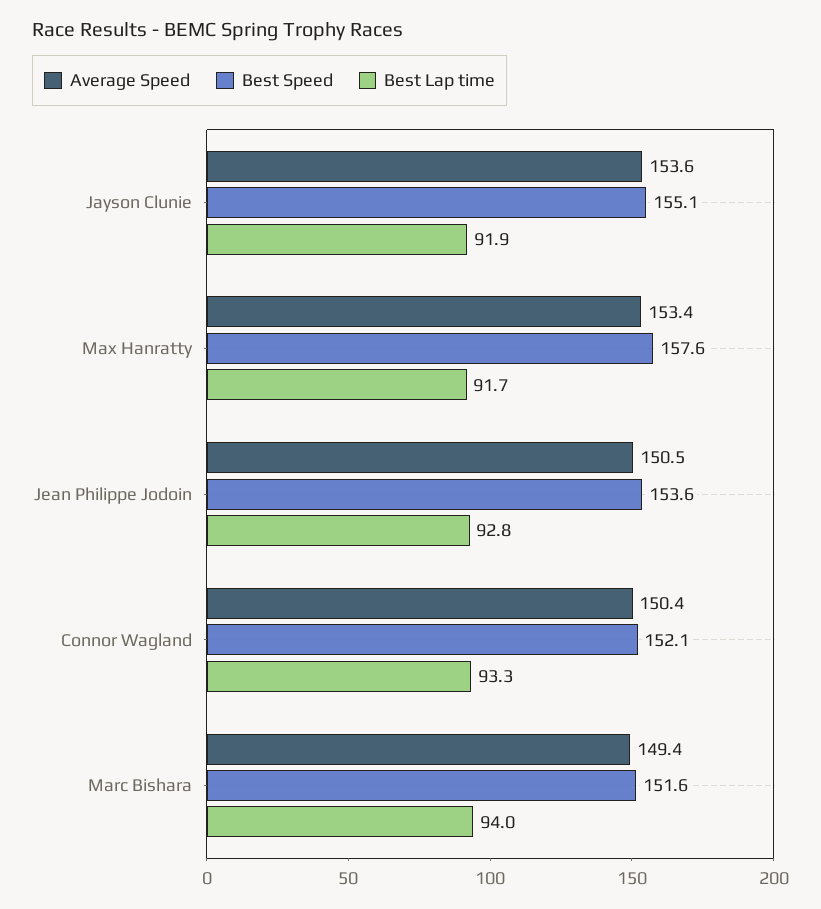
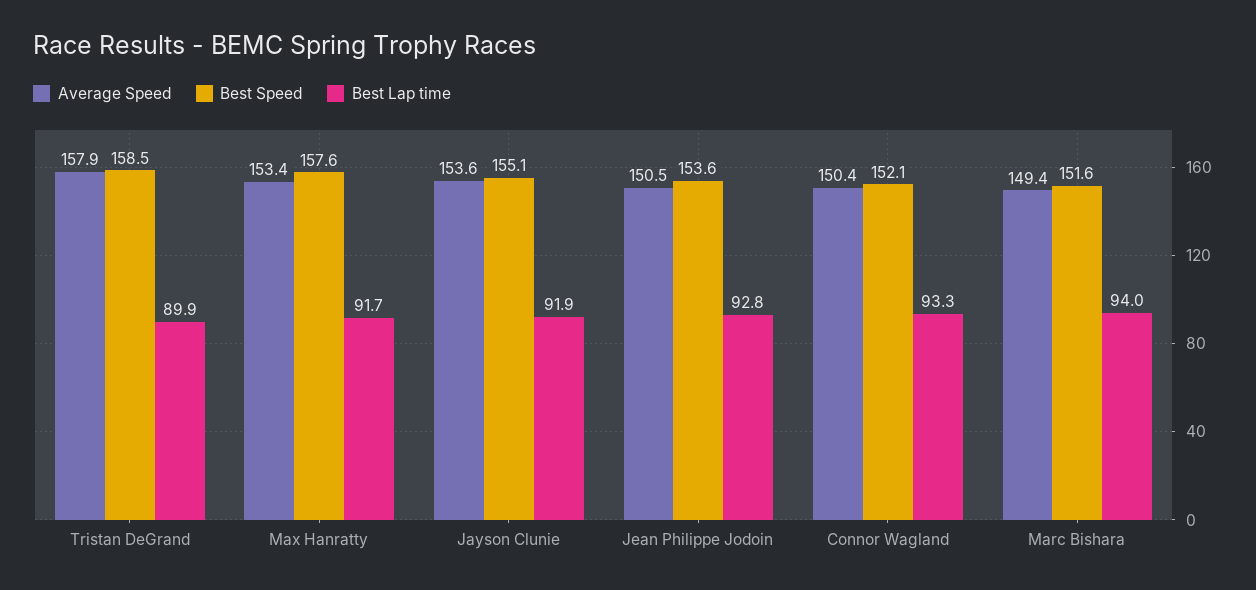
Average Speed, Tristan DeGrand: none -> 157.9
Best Speed, Tristan DeGrand: none -> 158.5
Best Lap time, Tristan DeGrand: none -> 89.9

